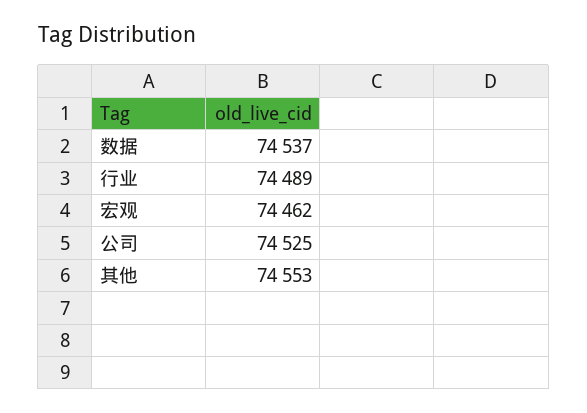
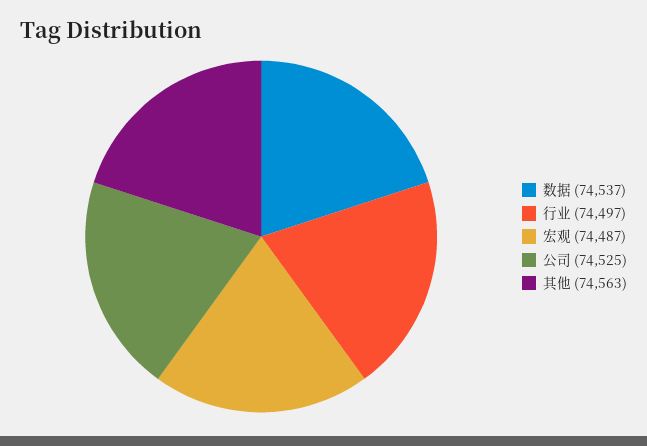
行业: 74489 -> 74497
宏观: 74462 -> 74487
其他: 74553 -> 74563

